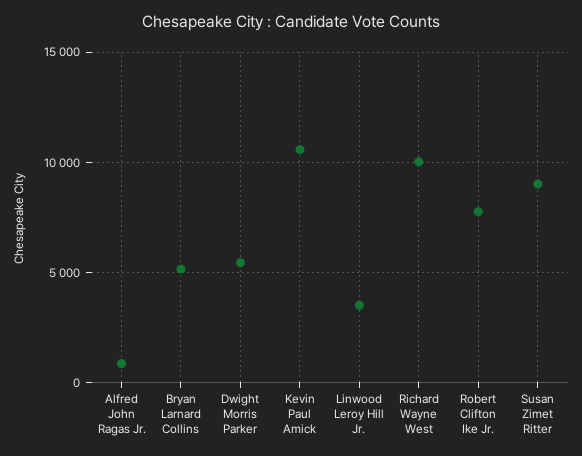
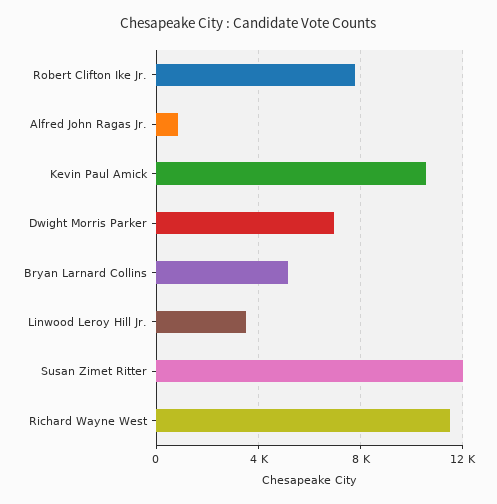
Dwight Morris Parker: 5500 -> 7000
Richard Wayne West: 10000 -> 11500
Susan Zimet Ritter: 9000 -> 12000

